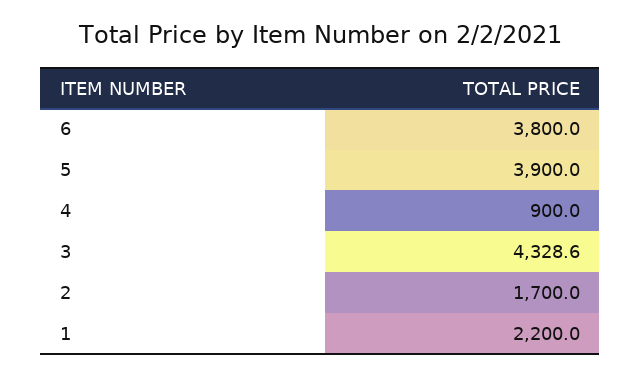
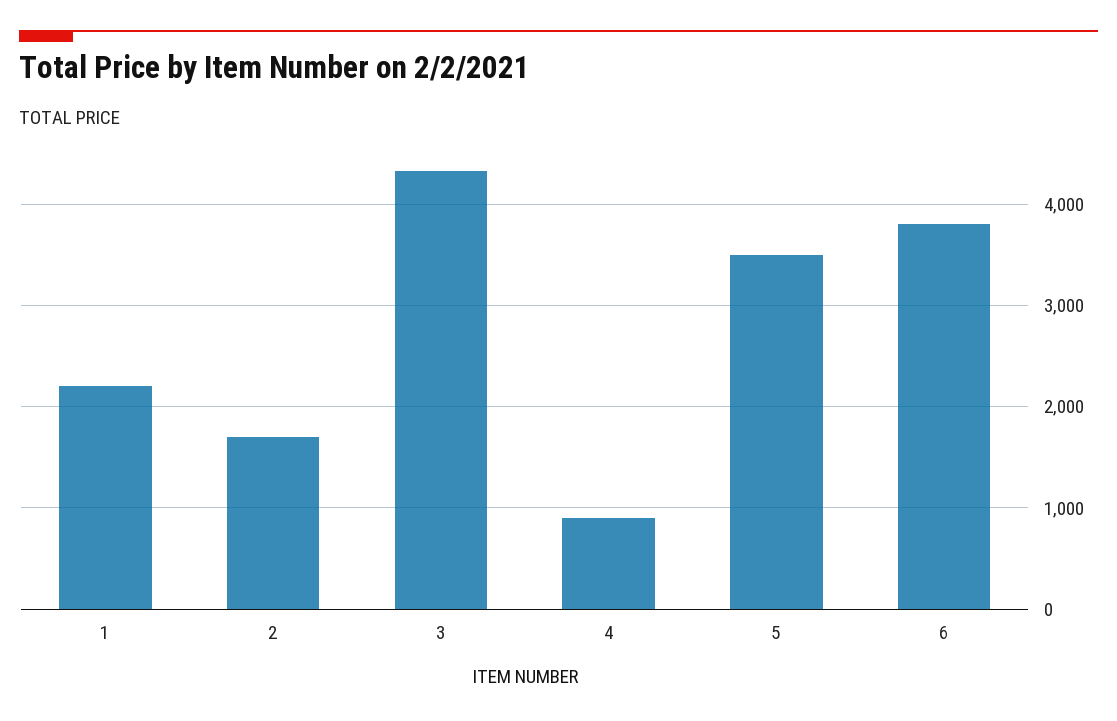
5: 3900 -> 3500

